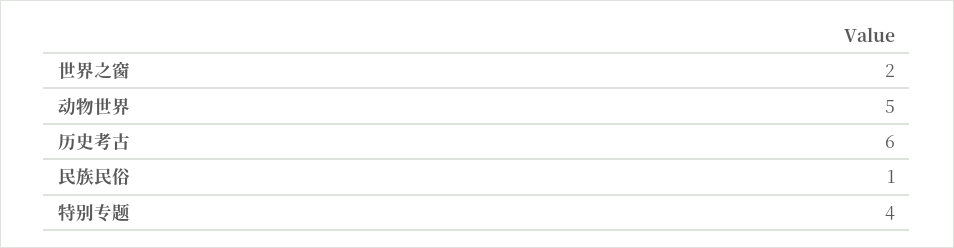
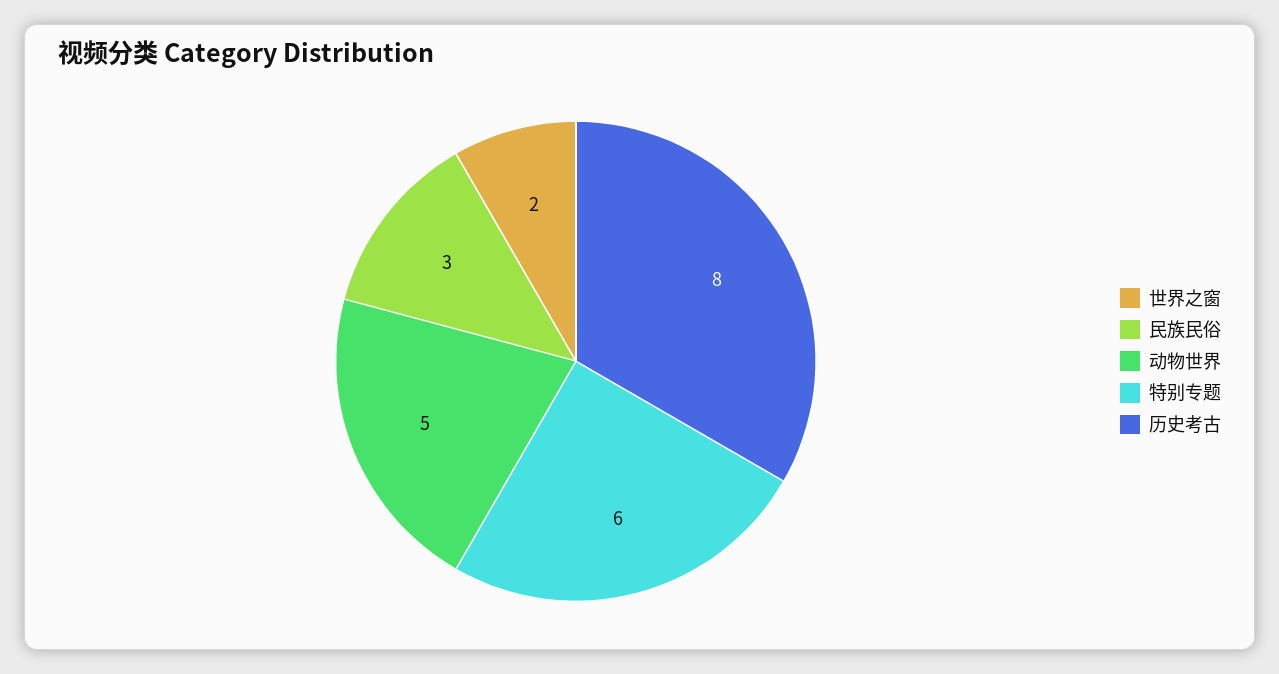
历史考古: 6 -> 8
民族民俗: 1 -> 3
特别专题: 4 -> 6

